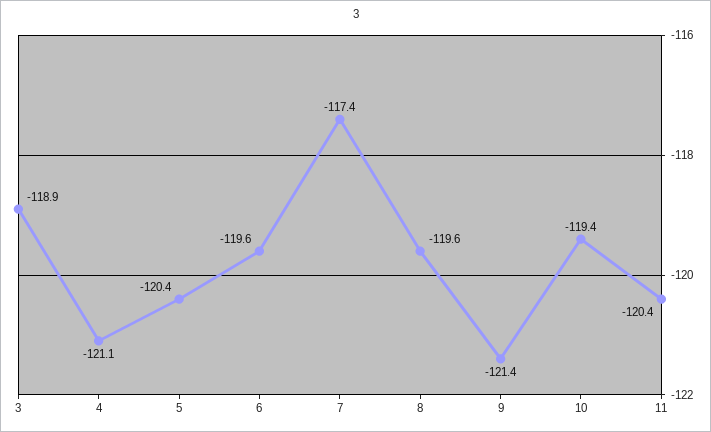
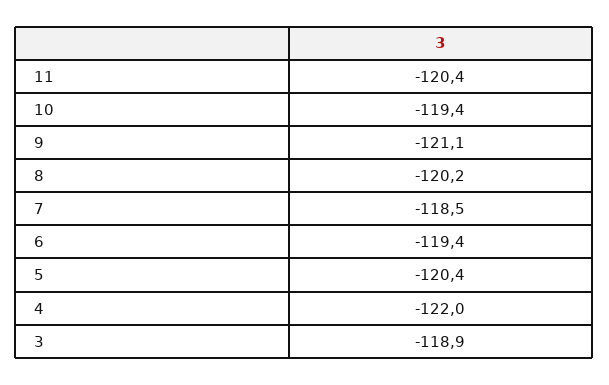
4: -121.1 -> -122
6: -119.6 -> -119.4
7: -117.4 -> -118.5
8: -119.6 -> -120.2
9: -121.4 -> -121.1

